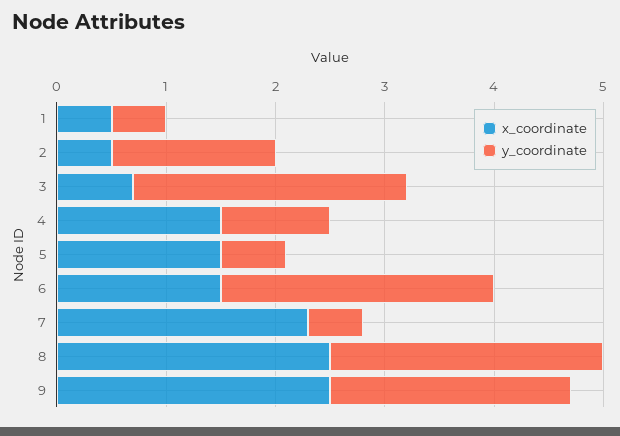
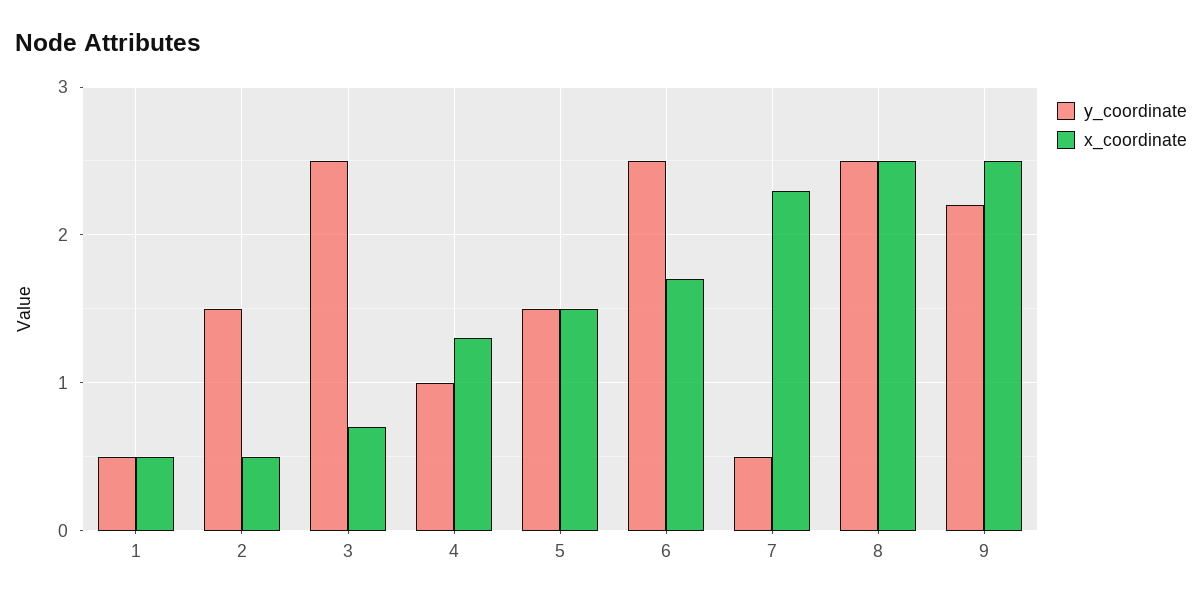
x_coordinate, 4: 1.5 -> 1.3
y_coordinate, 5: 0.6 -> 1.5
x_coordinate, 6: 1.5 -> 1.7

